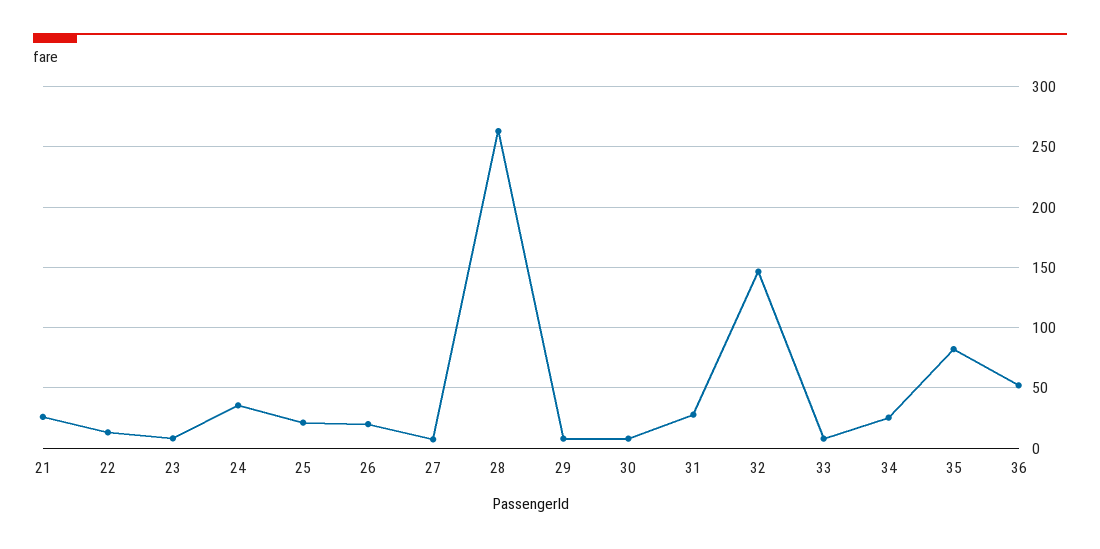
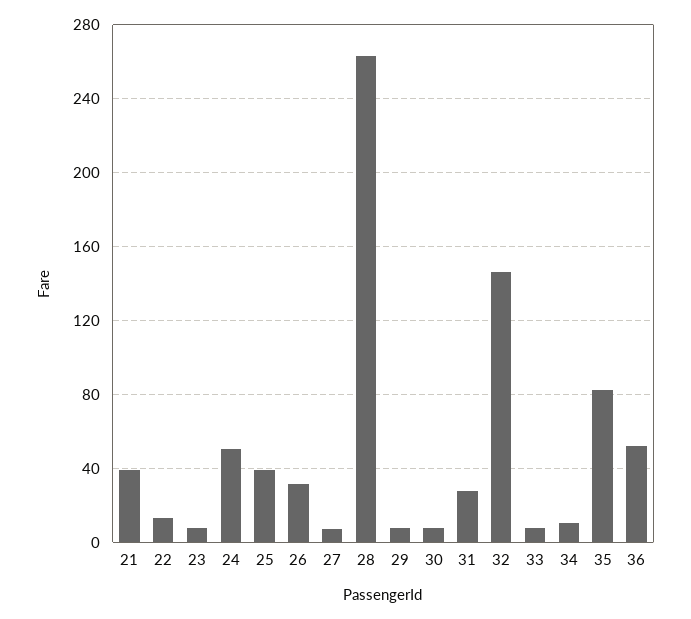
21: 25 -> 40
24: 35 -> 50
25: 20 -> 40
26: 20 -> 30
34: 25 -> 10

